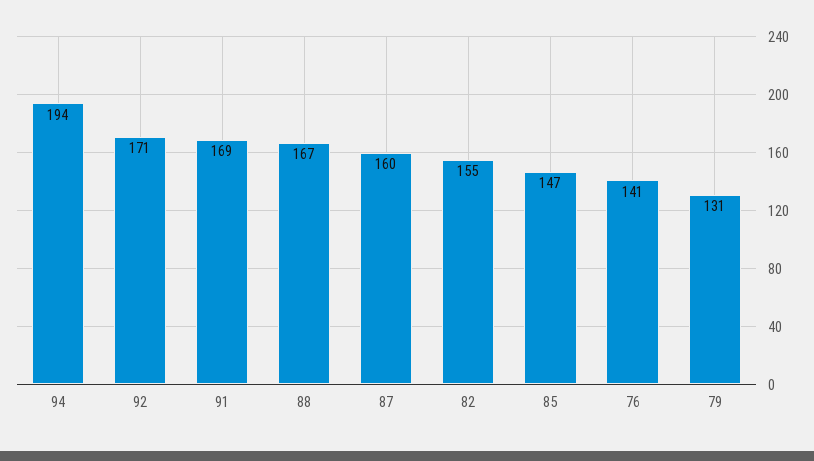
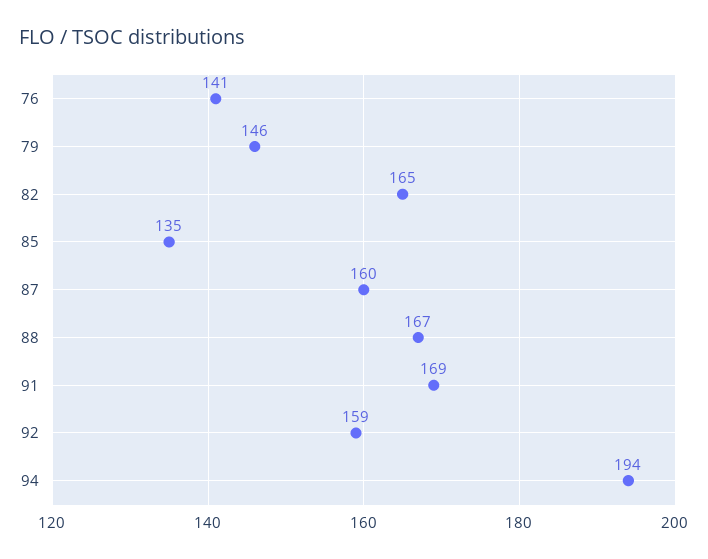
92: 171 -> 159
82: 155 -> 165
85: 147 -> 135
79: 131 -> 146

